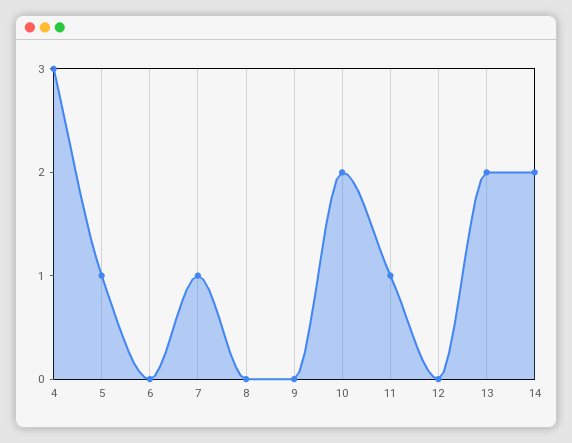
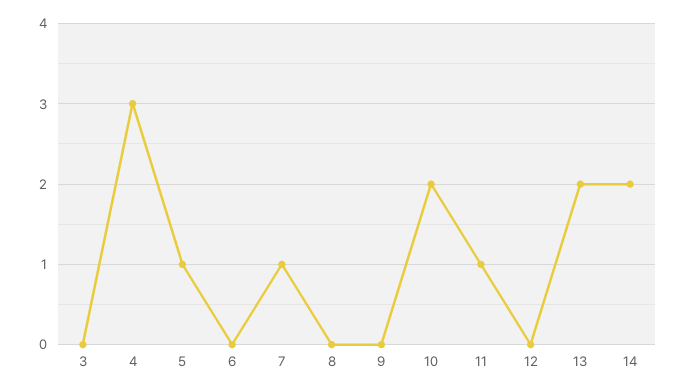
3: none -> 0

